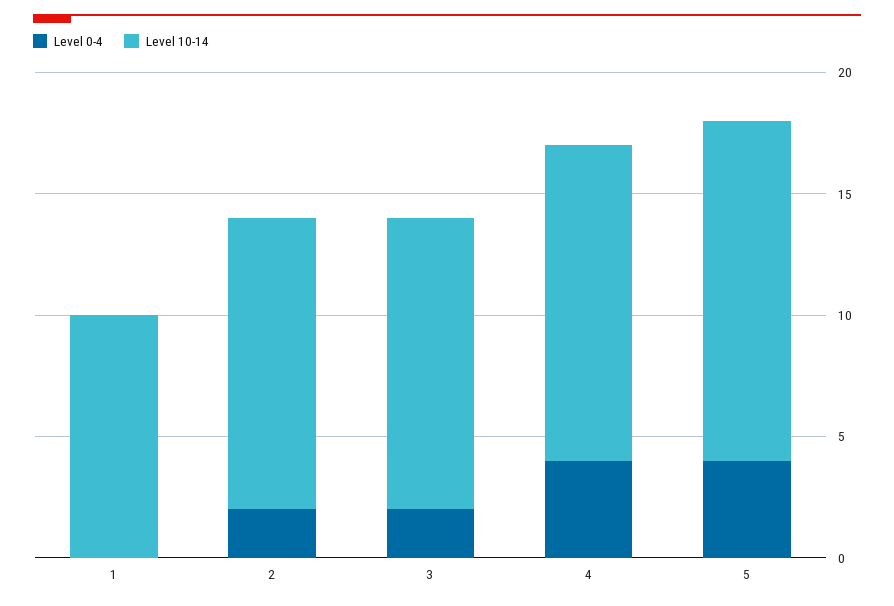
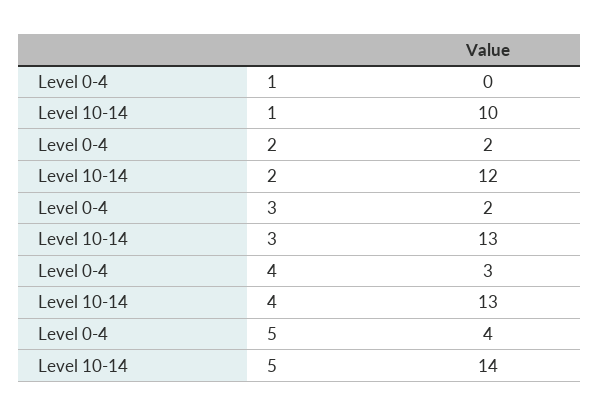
Level 10-14, 3: 12 -> 13
Level 0-4, 4: 4 -> 3

